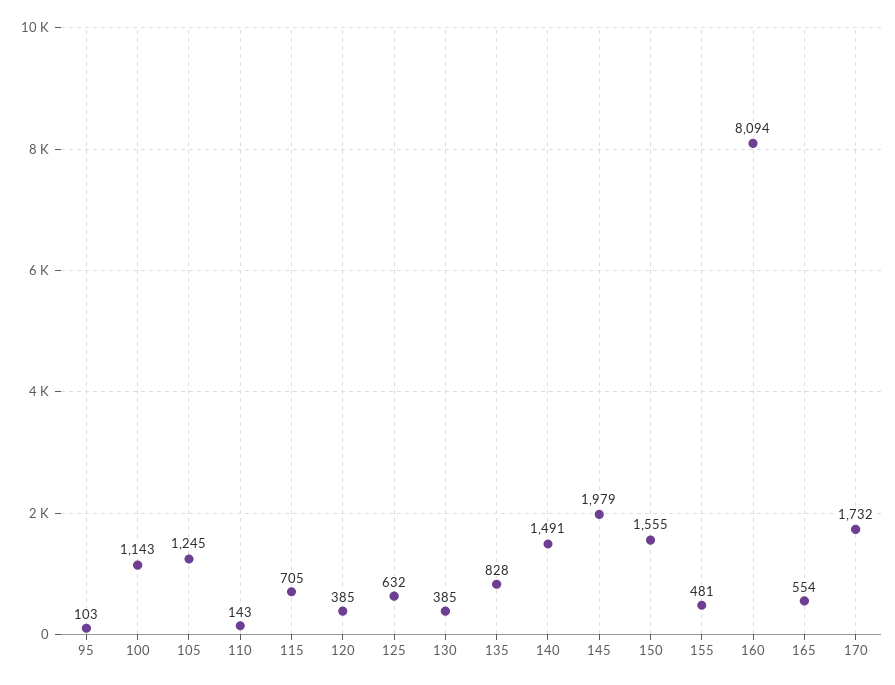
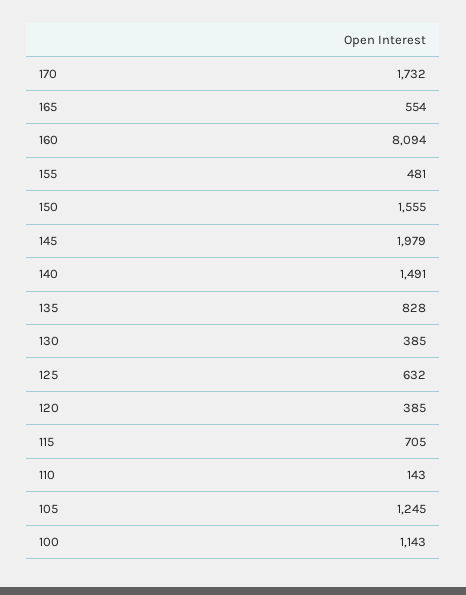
95: 103 -> none

